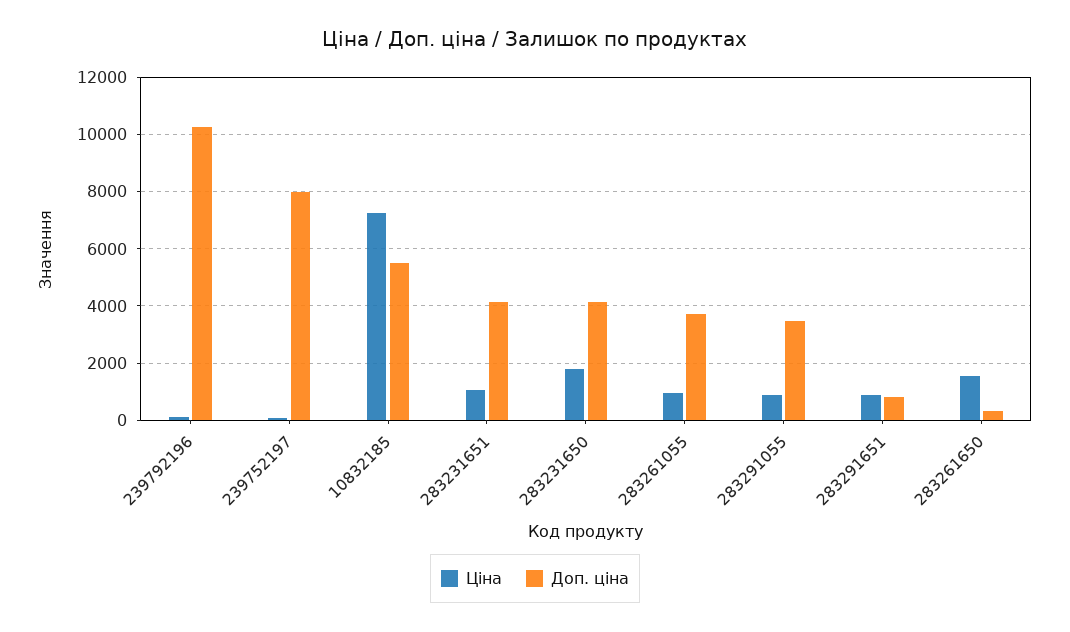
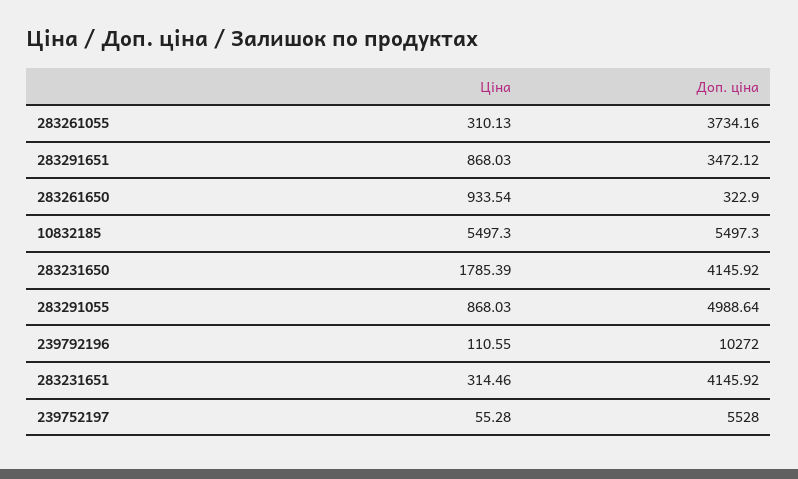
Доп. ціна, 239752197: 8000 -> 5528
Ціна, 10832185: 7250 -> 5497.3
Ціна, 283231651: 1000 -> 314.46
Ціна, 283261055: 1000 -> 310.13
Доп. ціна, 283291055: 3500 -> 4988.64
Доп. ціна, 283291651: 750 -> 3472.12
Ціна, 283261650: 1500 -> 933.54

